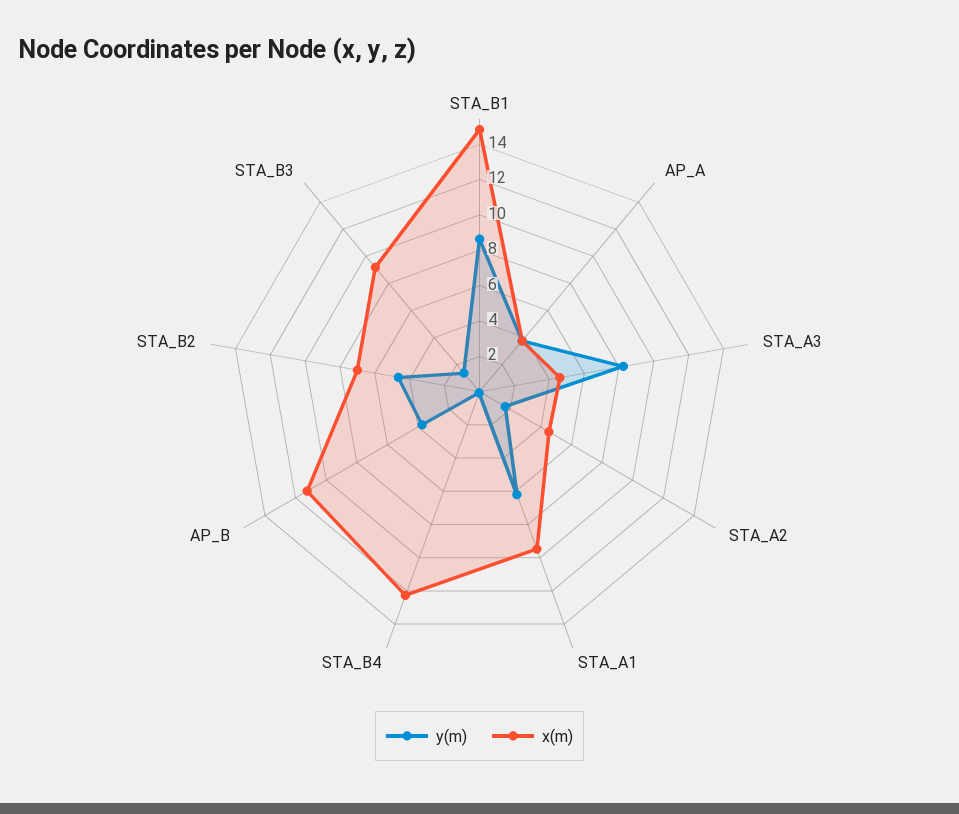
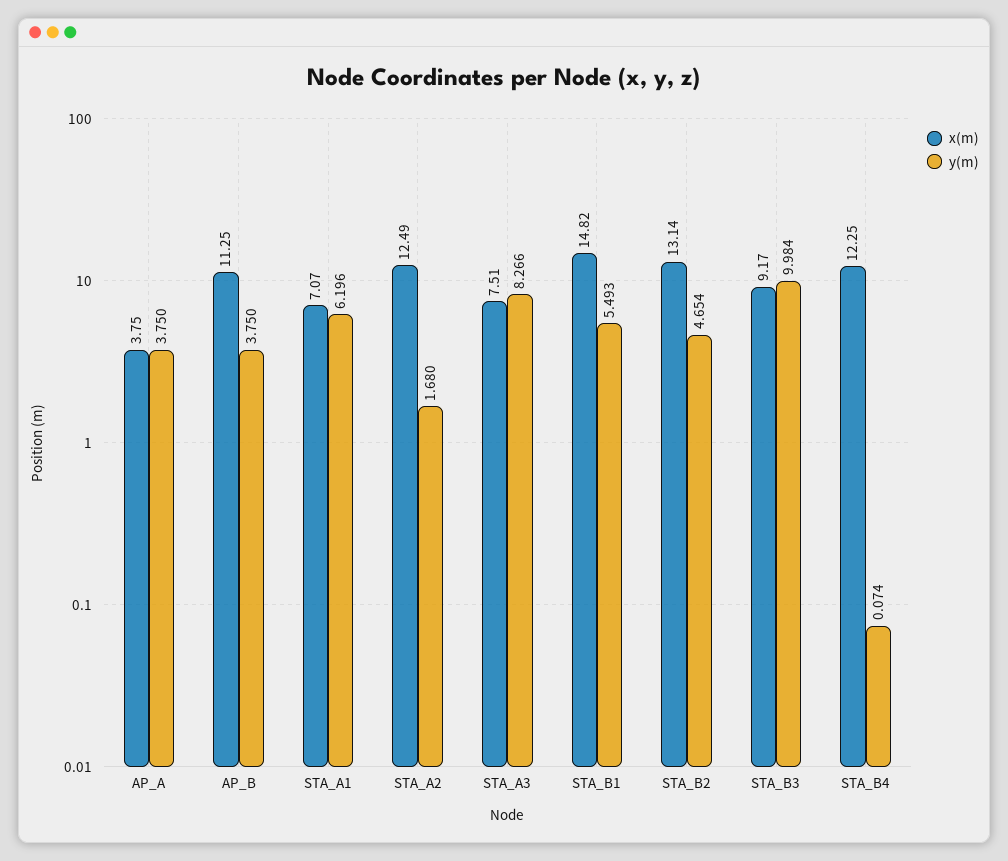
y(m), STA_B1: 8.5 -> 5.493
x(m), STA_A3: 4.5 -> 7.51
x(m), STA_A2: 4.5 -> 12.49
x(m), STA_A1: 9.5 -> 7.07
x(m), STA_B2: 7 -> 13.14
y(m), STA_B3: 1.5 -> 9.984

